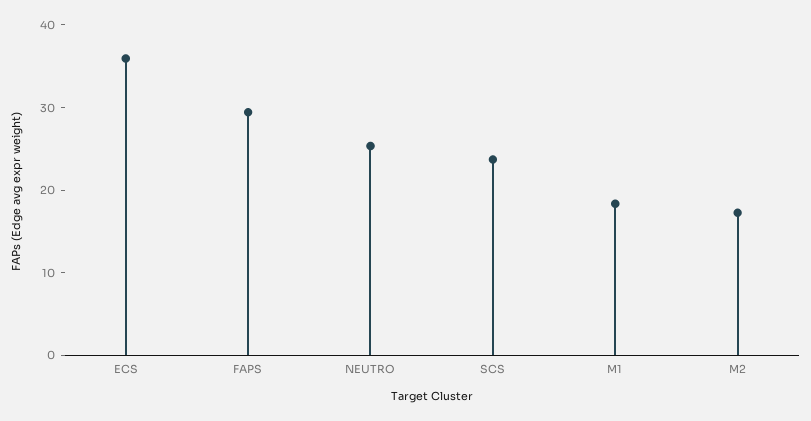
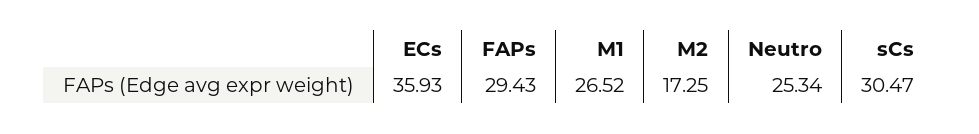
SCS: 24 -> 30.47
M1: 18 -> 26.52

